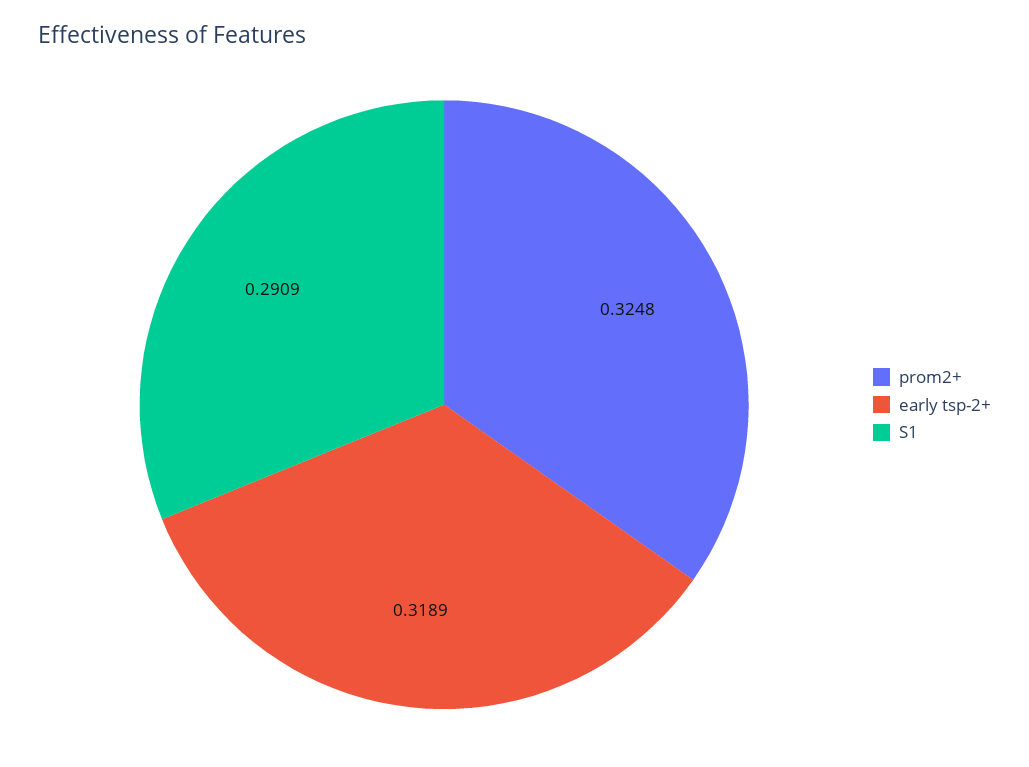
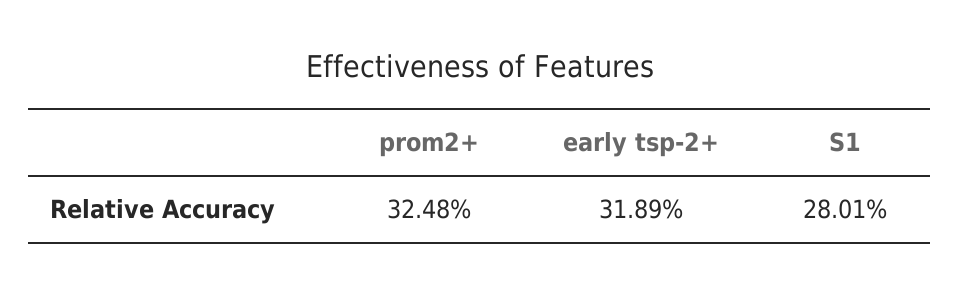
S1: 0.2909 -> 0.2801

